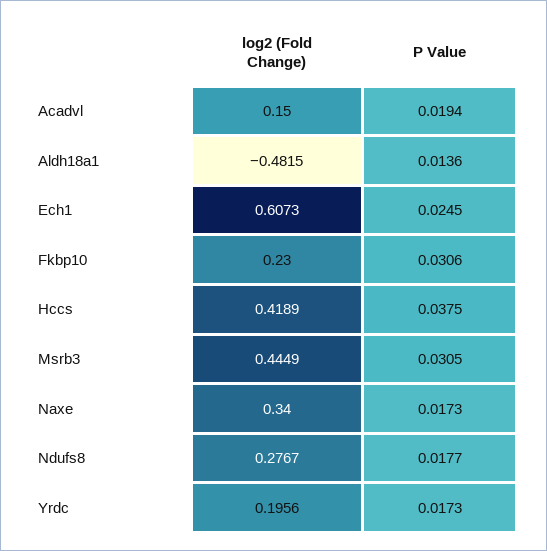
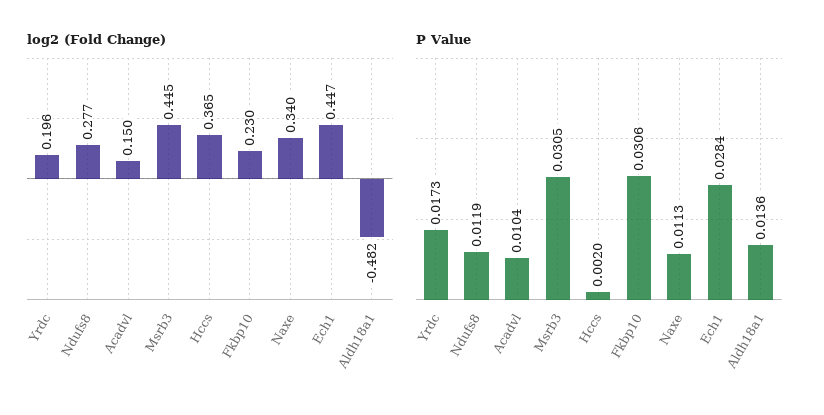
P Value, Acadvl: 0.0194 -> 0.0104
log2 (Fold Change), Ech1: 0.6073 -> 0.447
P Value, Ech1: 0.0245 -> 0.0284
log2 (Fold Change), Hccs: 0.4189 -> 0.365
P Value, Hccs: 0.0375 -> 0.002
P Value, Naxe: 0.0173 -> 0.0113
P Value, Ndufs8: 0.0177 -> 0.0119

